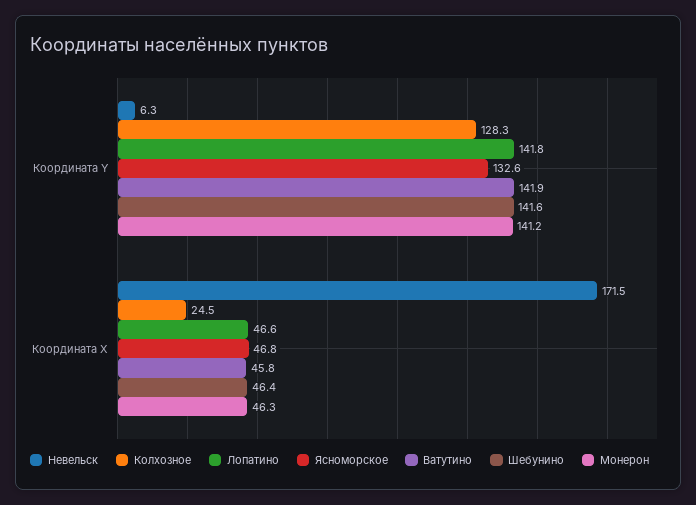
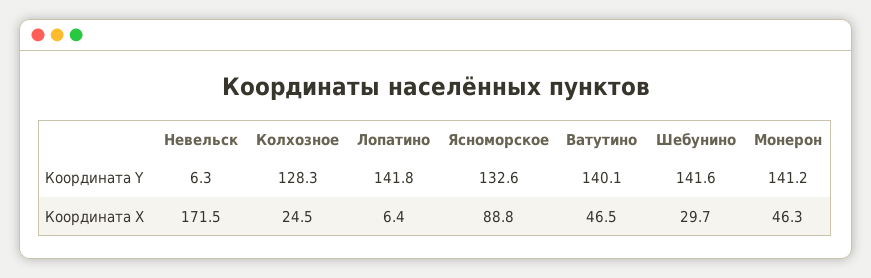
Ватутино, Координата Y: 141.9 -> 140.1
Лопатино, Координата X: 46.6 -> 6.4
Ясноморское, Координата X: 46.8 -> 88.8
Ватутино, Координата X: 45.8 -> 46.5
Шебунино, Координата X: 46.4 -> 29.7

